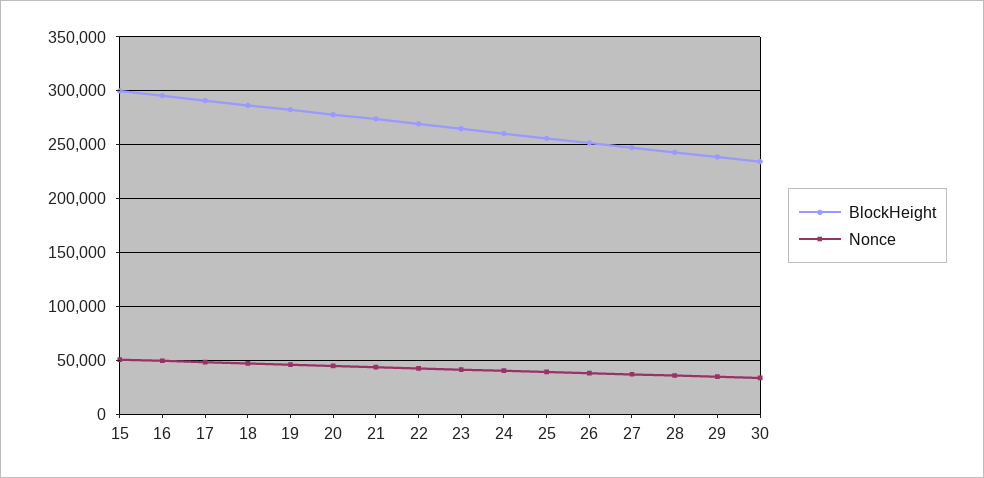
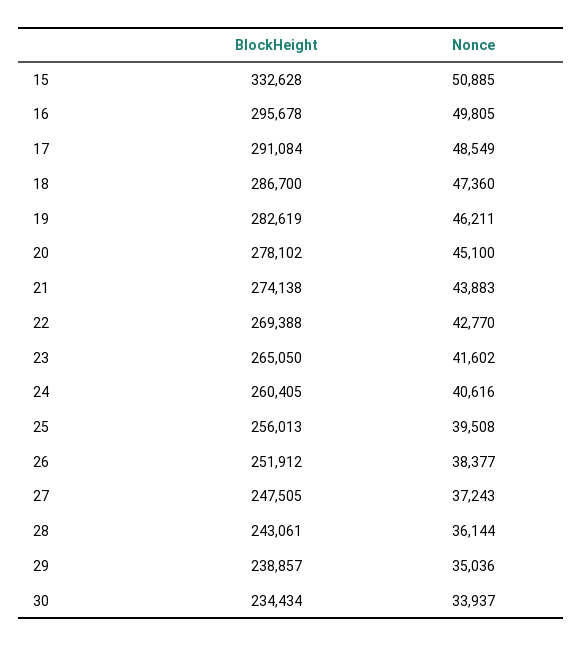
BlockHeight, 15: 300000 -> 332628

